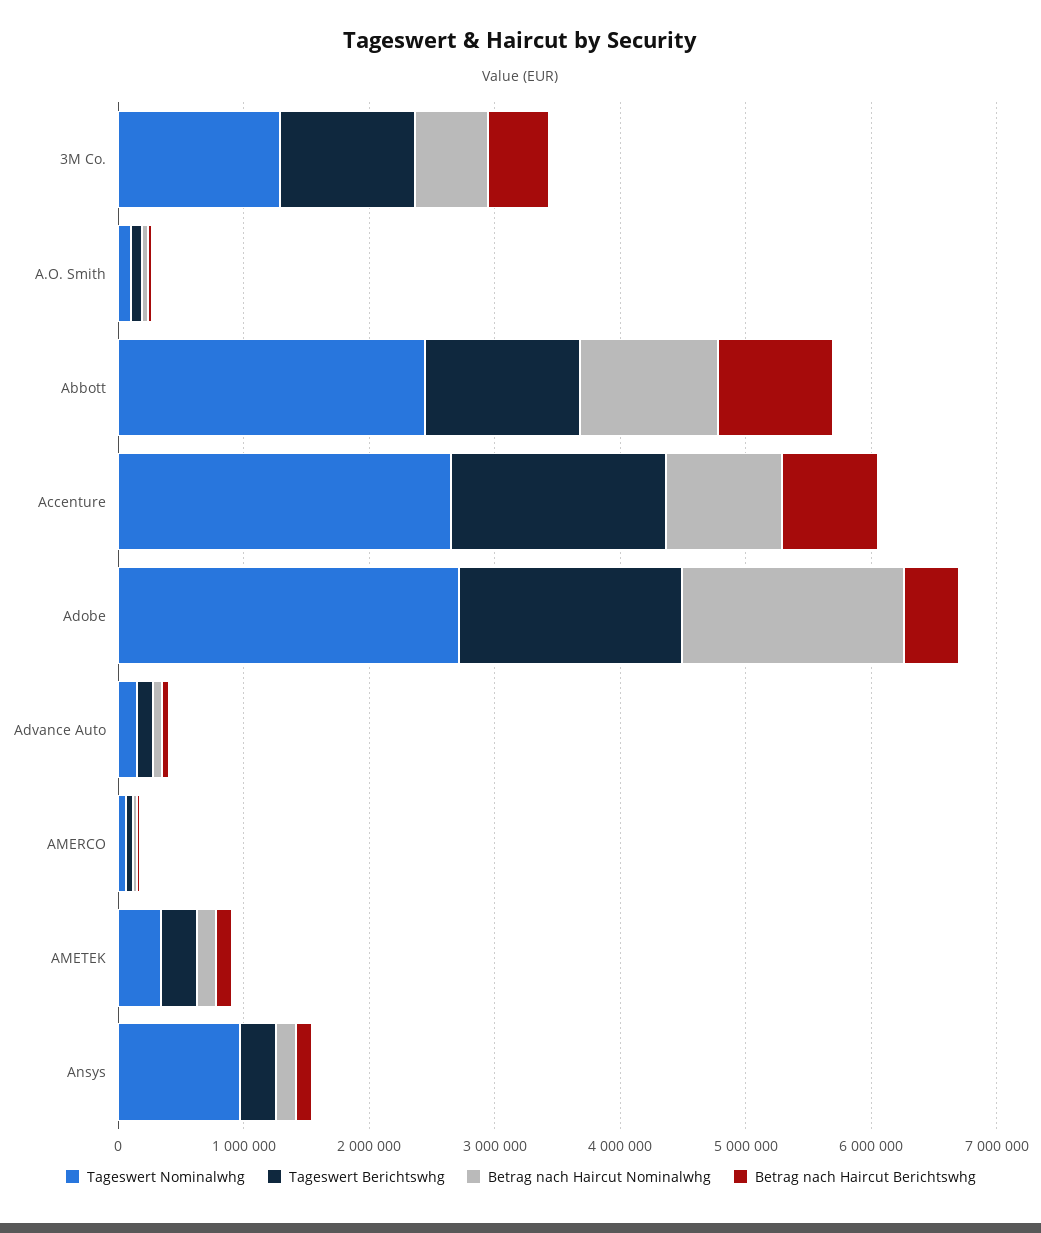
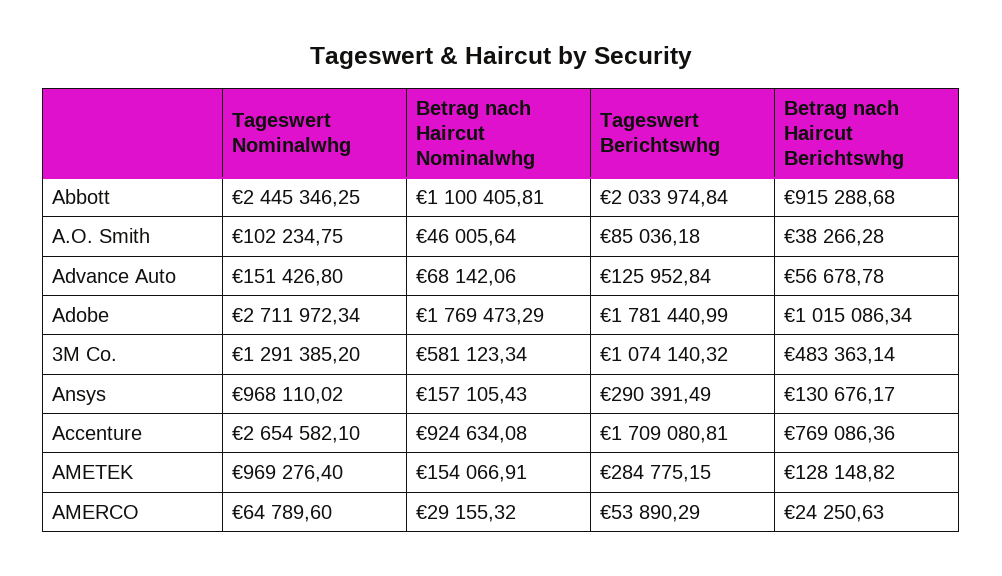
Tageswert Berichtswhg, Abbott: 1200000 -> 2033974.84
Betrag nach Haircut Berichtswhg, Adobe: 400000 -> 1015086.34
Tageswert Nominalwhg, AMETEK: 400000 -> 969276.4

